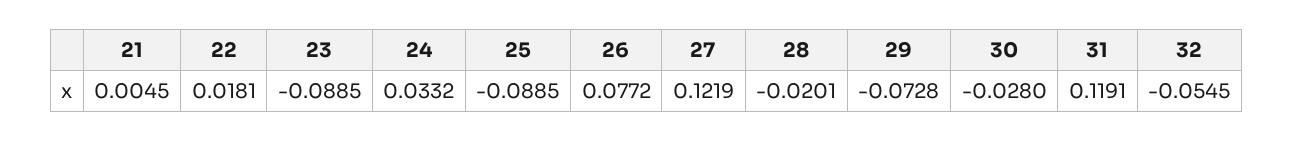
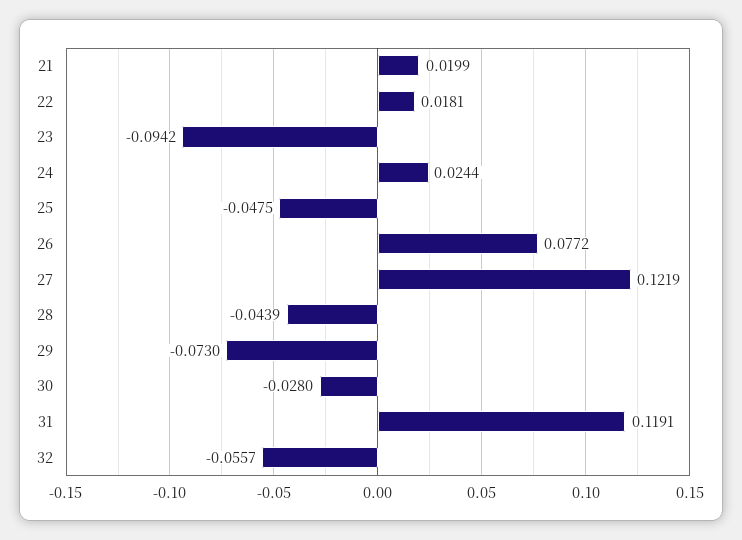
21: 0.0045 -> 0.0199
23: -0.0885 -> -0.0942
24: 0.0332 -> 0.0244
25: -0.0885 -> -0.0475
28: -0.0201 -> -0.0439
29: -0.0728 -> -0.073
32: -0.0545 -> -0.0557

